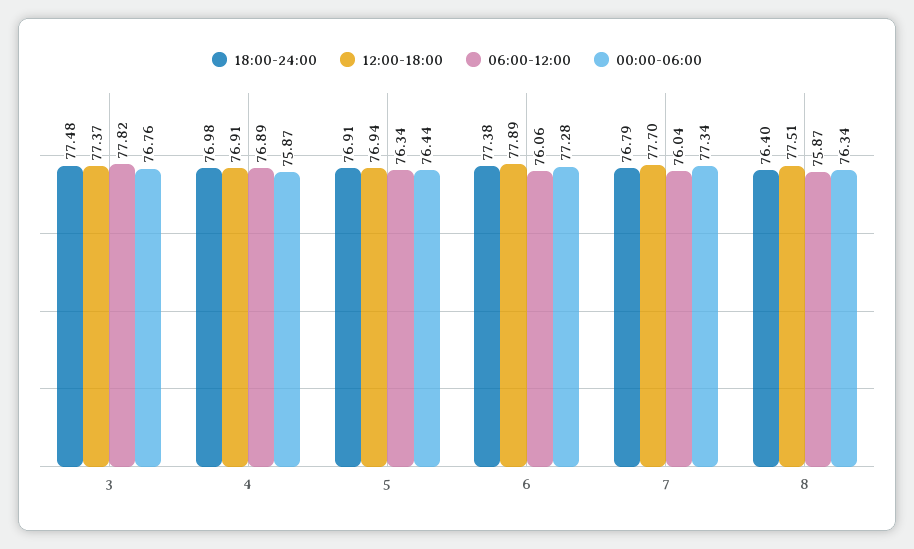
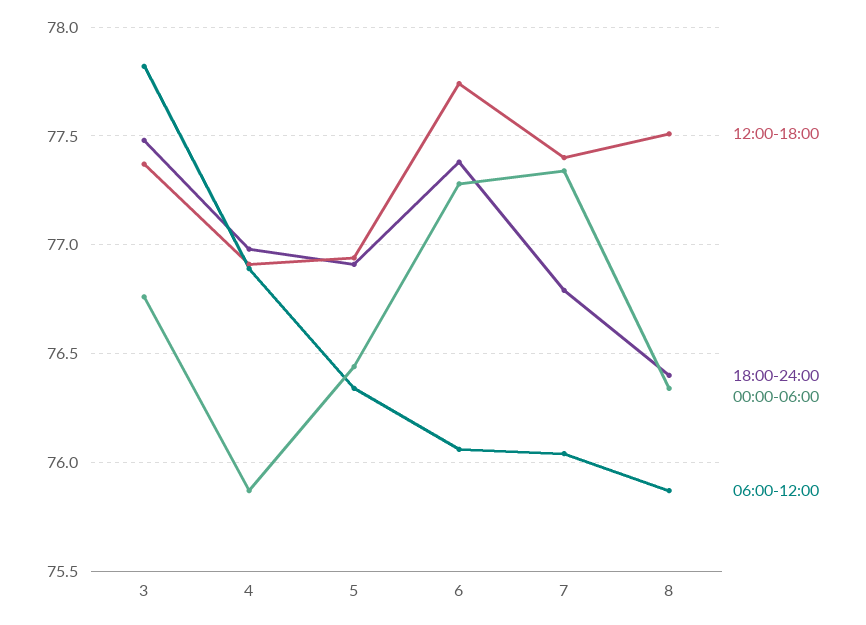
12:00-18:00, 6: 77.89 -> 77.75
12:00-18:00, 7: 77.7 -> 77.4

